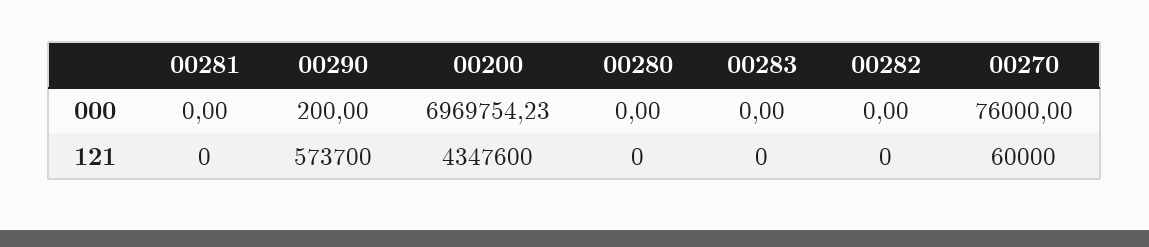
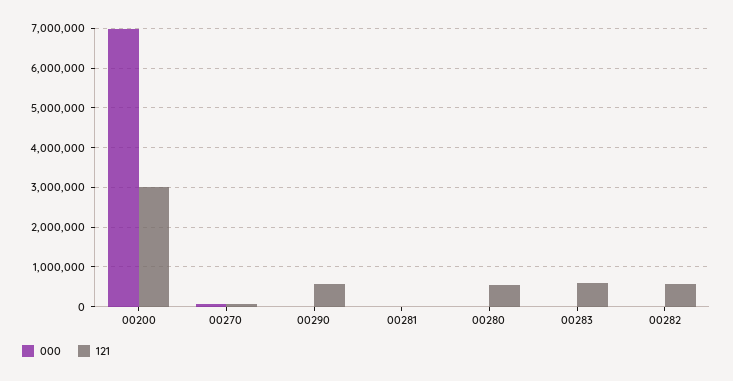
121, 00200: 4347600 -> 3000000
121, 00280: 0 -> 600000
121, 00283: 0 -> 600000
121, 00282: 0 -> 600000

